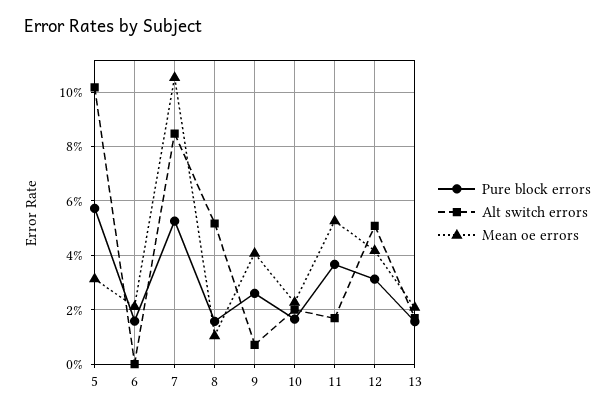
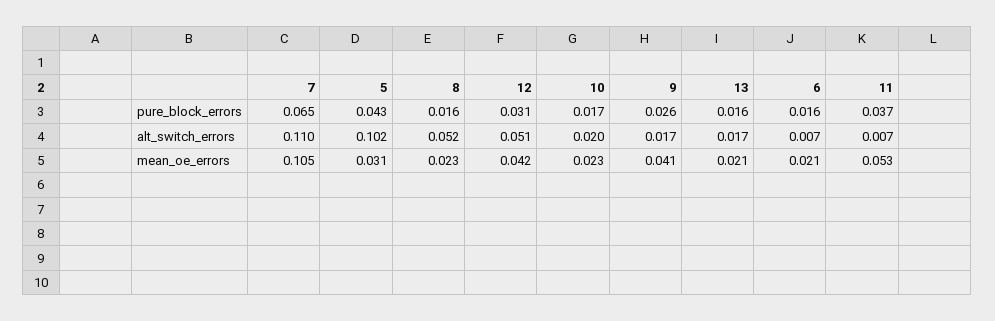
Pure block errors, 5: 0.0575 -> 0.043
Alt switch errors, 6: 0 -> 0.007
Pure block errors, 7: 0.0525 -> 0.065
Alt switch errors, 7: 0.085 -> 0.11
Mean oe errors, 8: 0.01 -> 0.023
Alt switch errors, 9: 0.0075 -> 0.017
Alt switch errors, 11: 0.0175 -> 0.007

